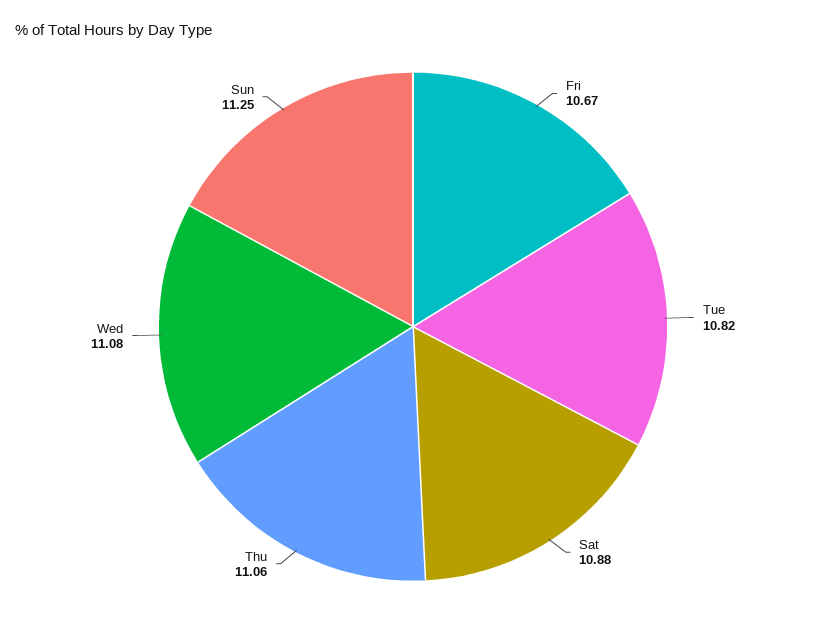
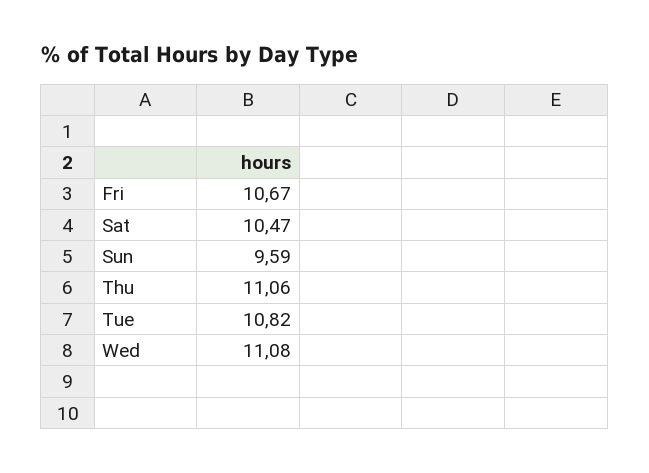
Sat: 10.88 -> 10.47
Sun: 11.25 -> 9.59

